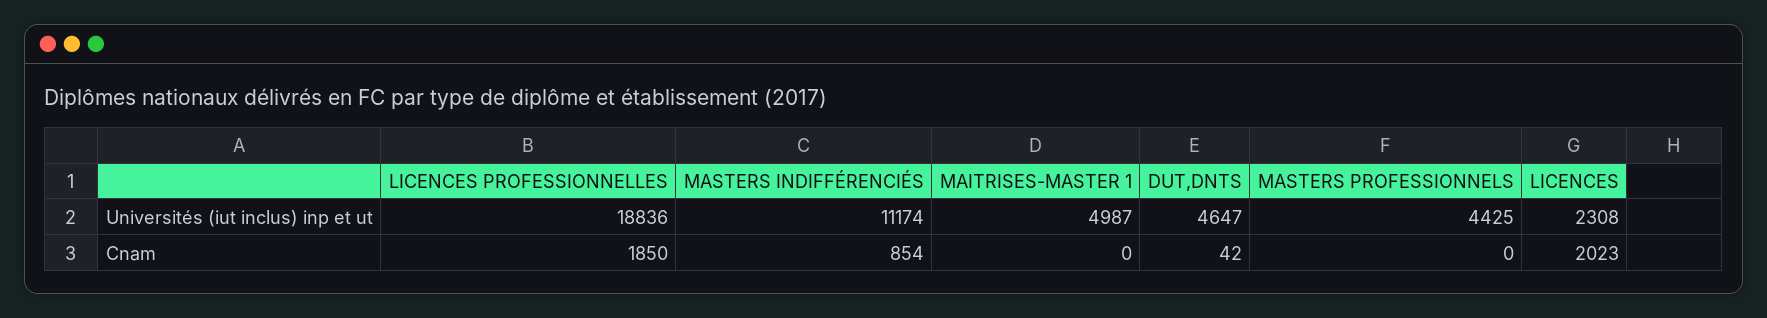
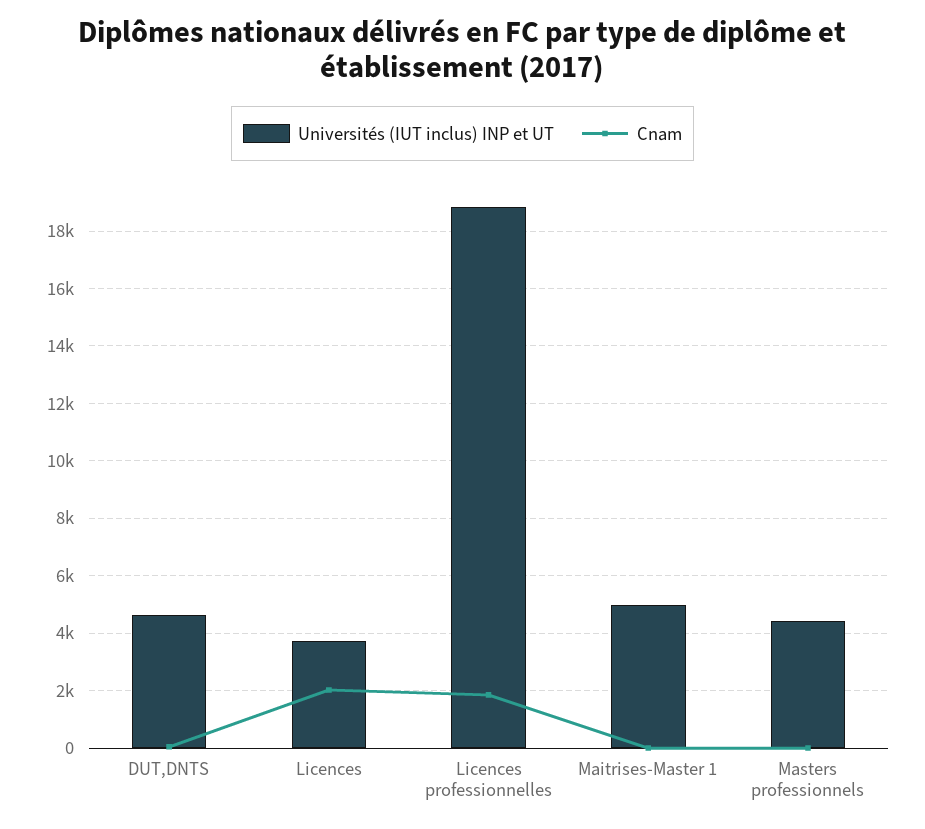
Universités (iut inclus) inp et ut, MASTERS INDIFFÉRENCIÉS: 11174 -> none
Universités (iut inclus) inp et ut, LICENCES: 2308 -> 3750
Cnam, MASTERS INDIFFÉRENCIÉS: 854 -> none

